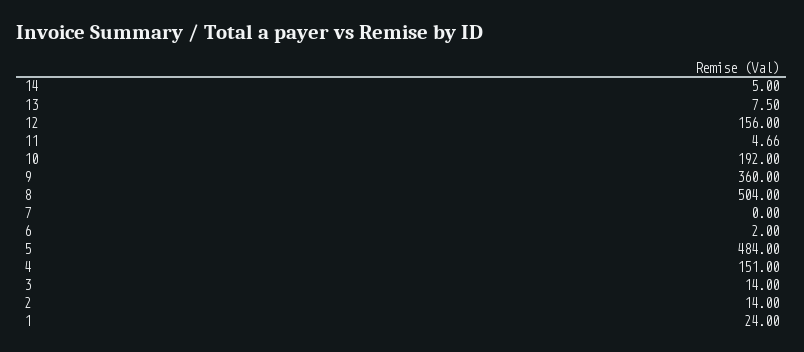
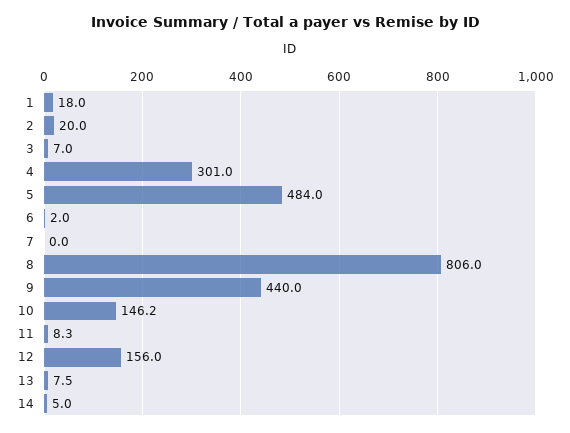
11: 4.66 -> 8.3
10: 192 -> 146.2
9: 360 -> 440
8: 504 -> 806
4: 151 -> 301
3: 14 -> 7
2: 14 -> 20
1: 24 -> 18

